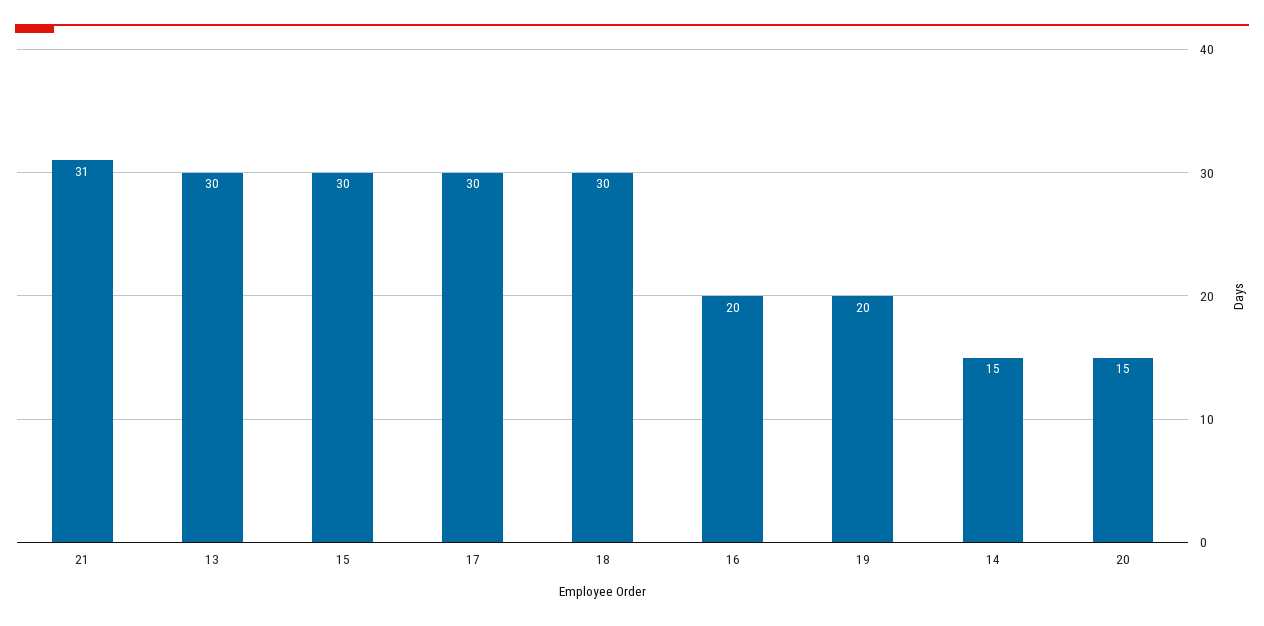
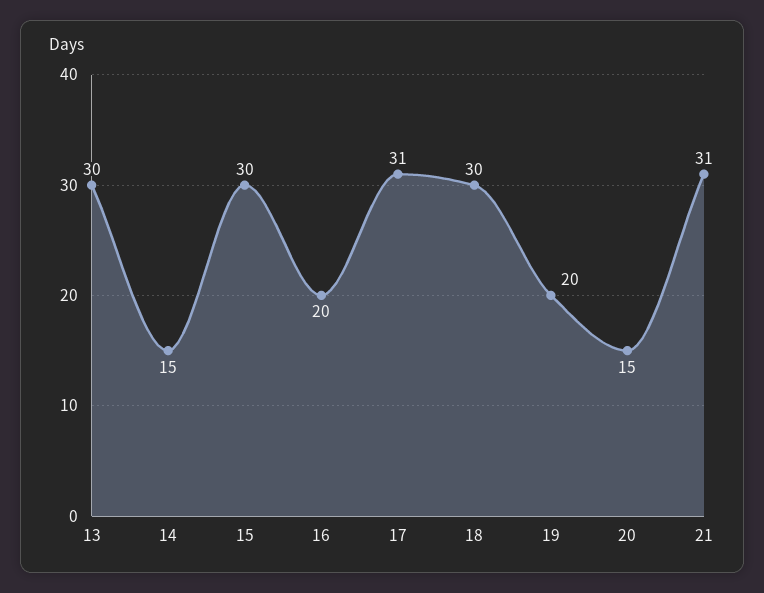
17: 30 -> 31

